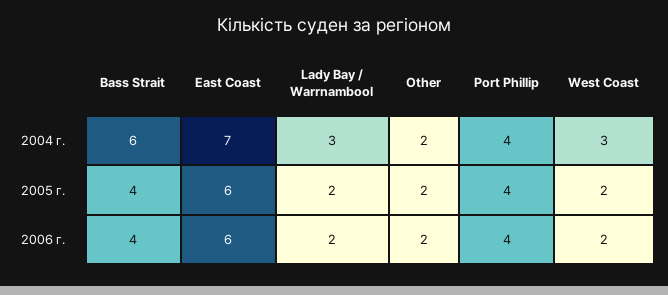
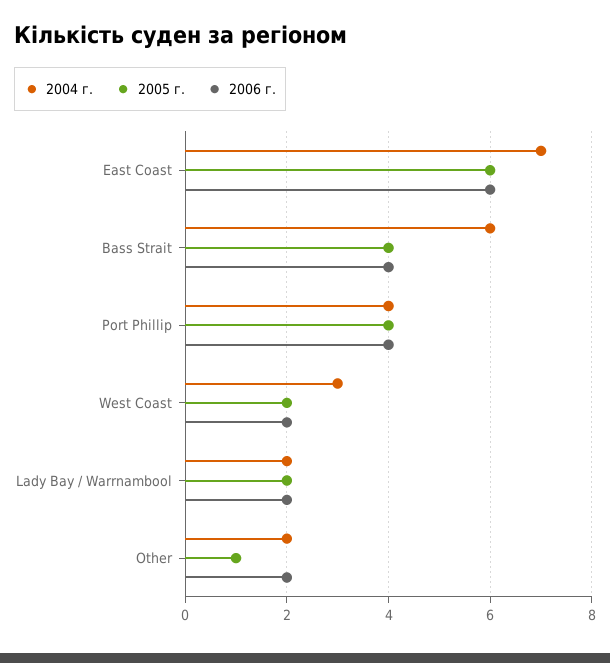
2004 г., Lady Bay / Warrnambool: 3 -> 2
2005 г., Other: 2 -> 1

